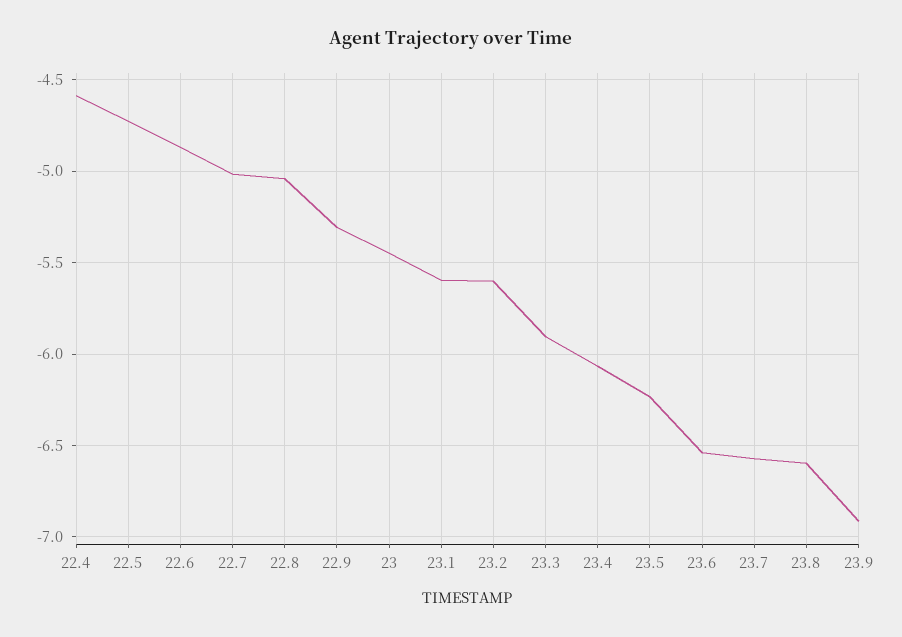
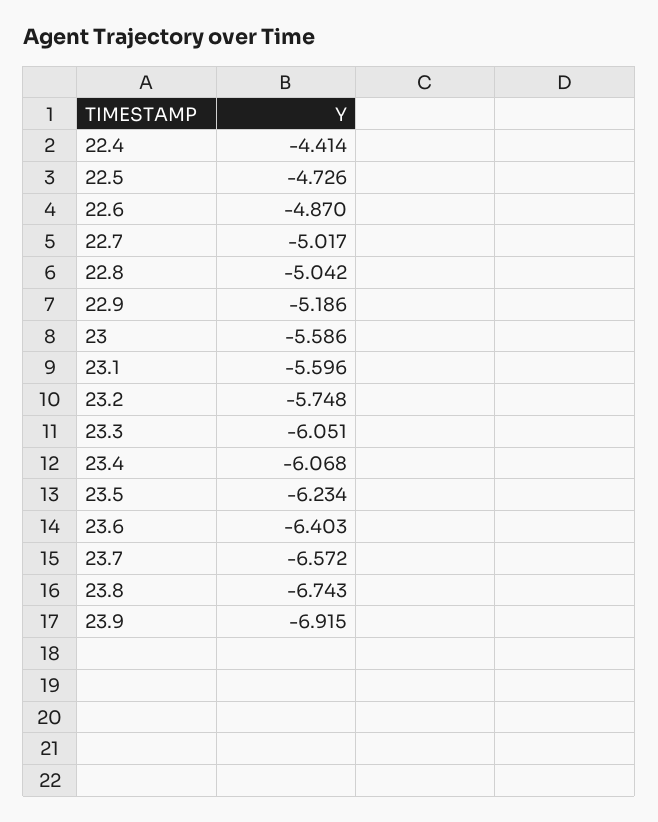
22.4: -4.6 -> -4.414
22.9: -5.3 -> -5.186
23: -5.45 -> -5.586
23.2: -5.6 -> -5.748
23.3: -5.9 -> -6.051
23.6: -6.55 -> -6.403
23.8: -6.6 -> -6.743

